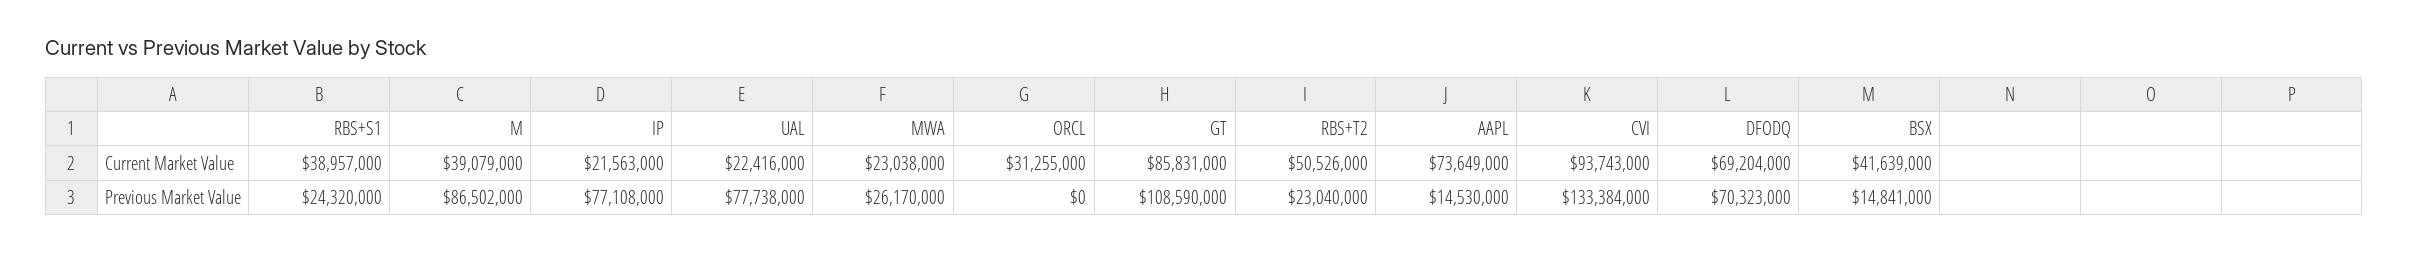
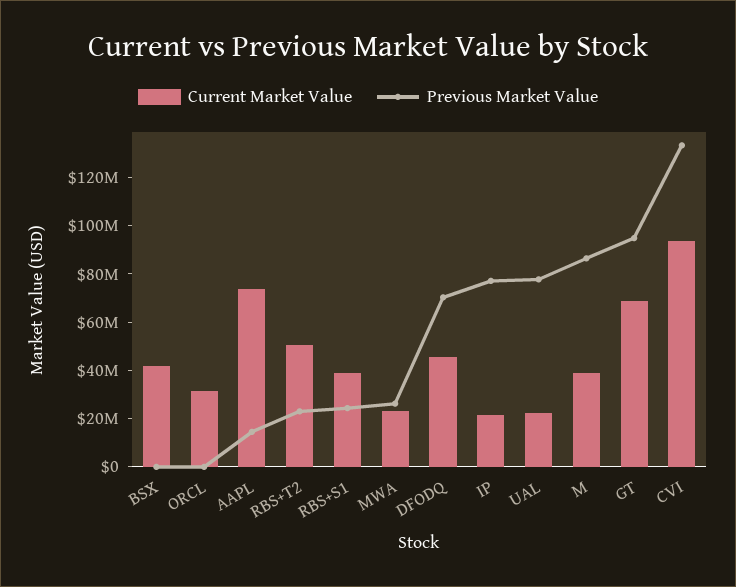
Current Market Value, GT: 85831000 -> 70000000
Current Market Value, DFODQ: 69204000 -> 45000000
Previous Market Value, GT: 108590000 -> 95000000
Previous Market Value, BSX: 14841000 -> 0

